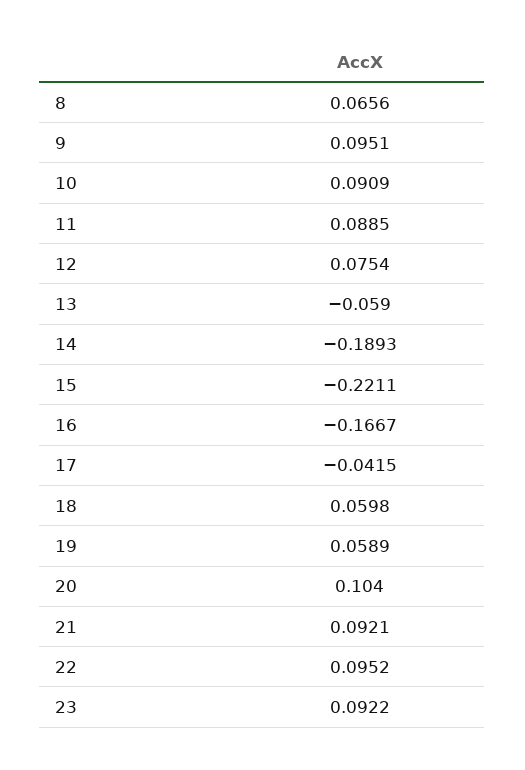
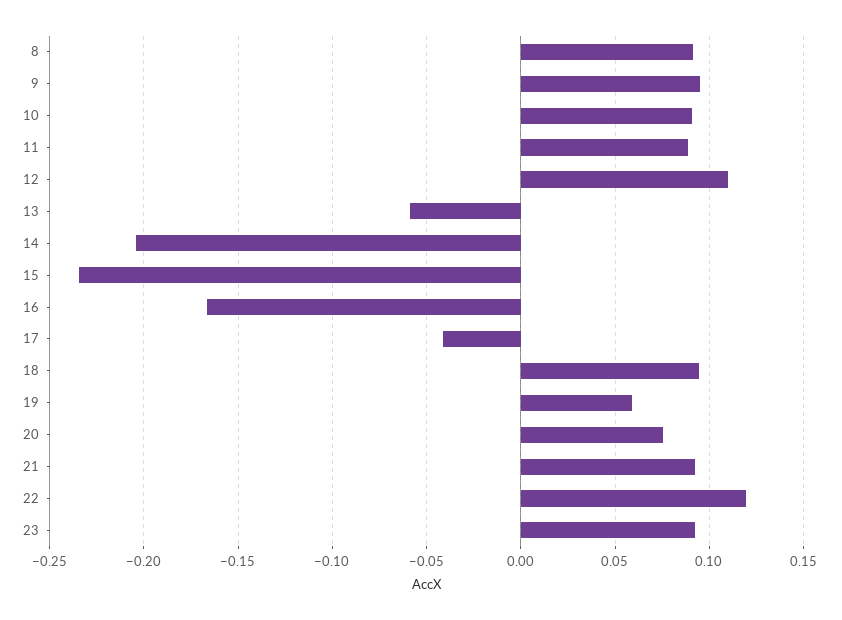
8: 0.0656 -> 0.09
12: 0.0754 -> 0.11
14: -0.1893 -> -0.205
15: -0.2211 -> -0.235
18: 0.0598 -> 0.095
20: 0.104 -> 0.075
22: 0.0952 -> 0.12

